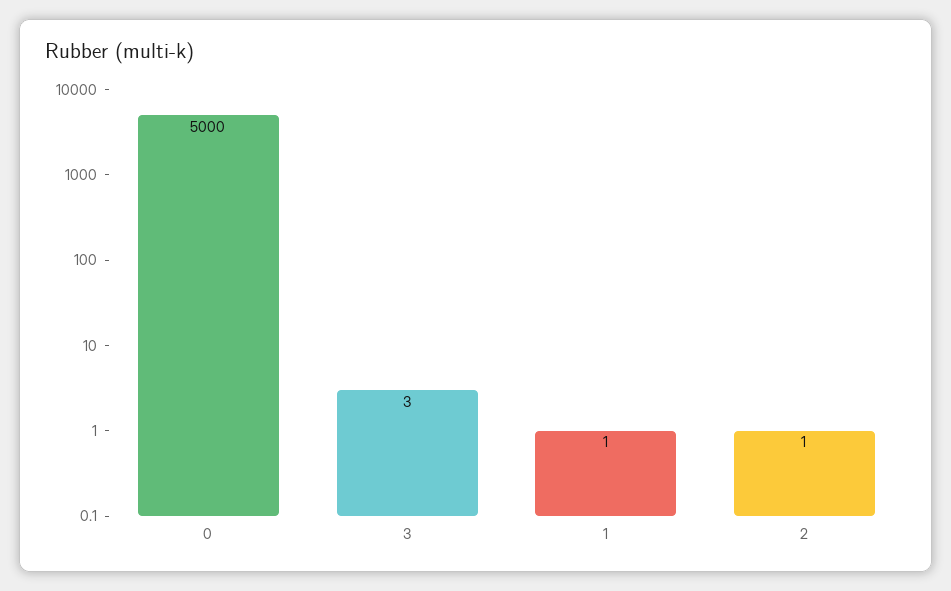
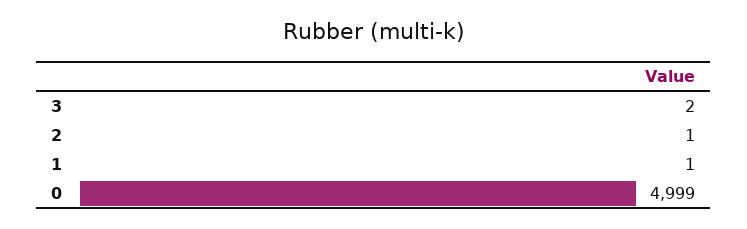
0: 5000 -> 4999
3: 3 -> 2

